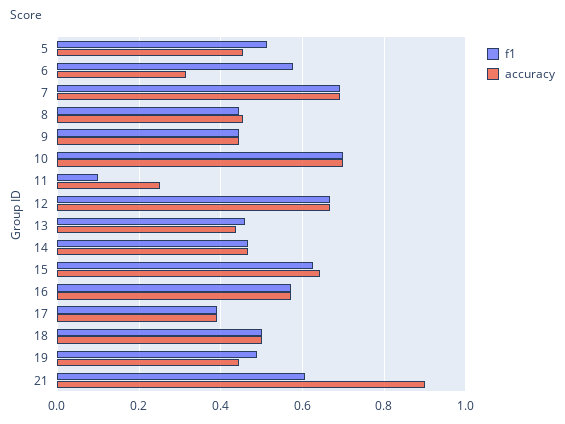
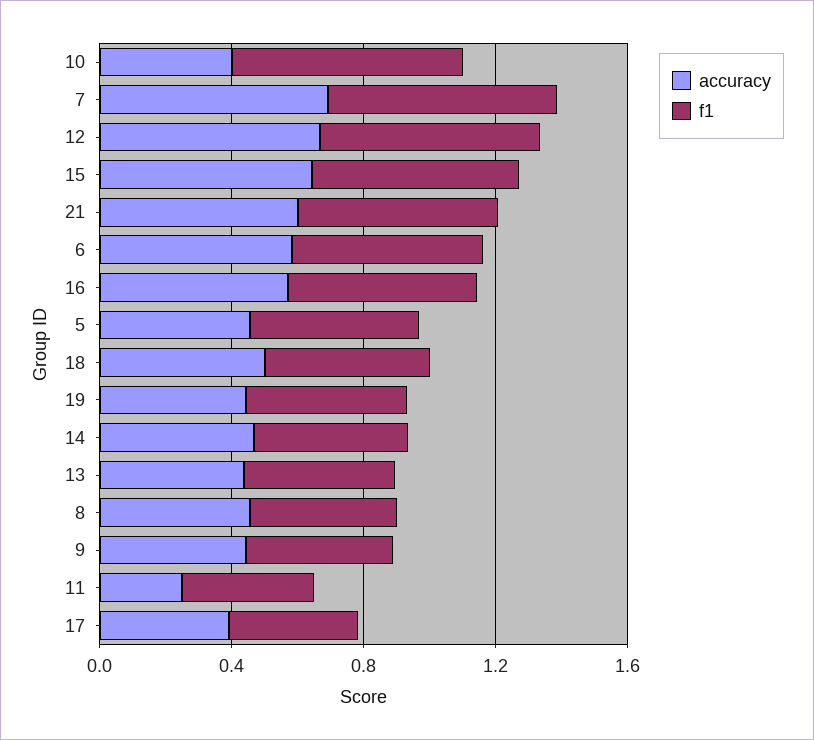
accuracy, 6: 0.32 -> 0.6
accuracy, 10: 0.7 -> 0.4
f1, 11: 0.1 -> 0.4
accuracy, 21: 0.9 -> 0.6

